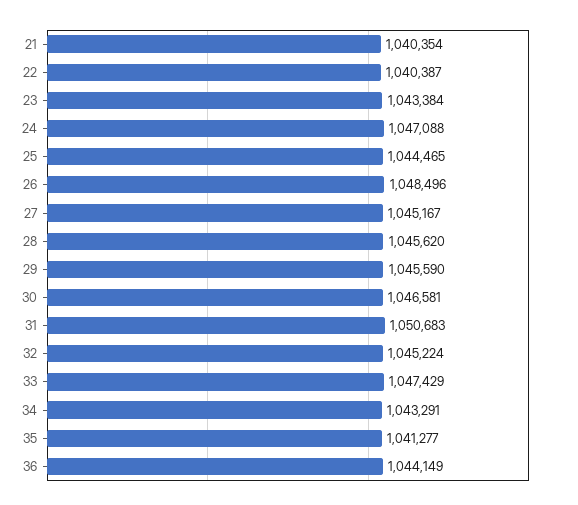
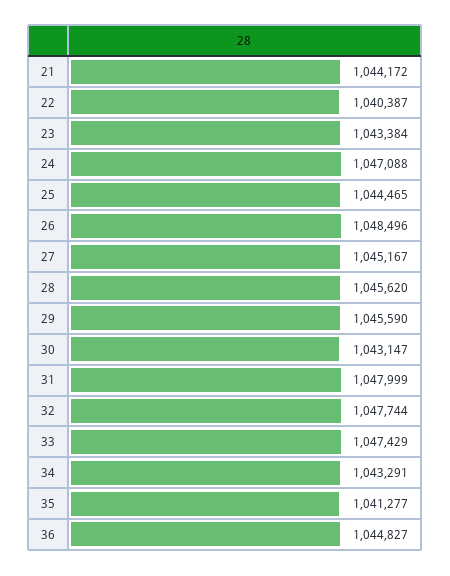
21: 1040354 -> 1044172
30: 1046581 -> 1043147
31: 1050683 -> 1047999
32: 1045224 -> 1047744
36: 1044149 -> 1044827

